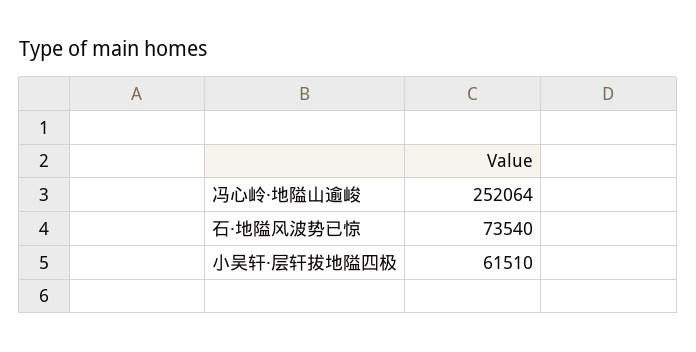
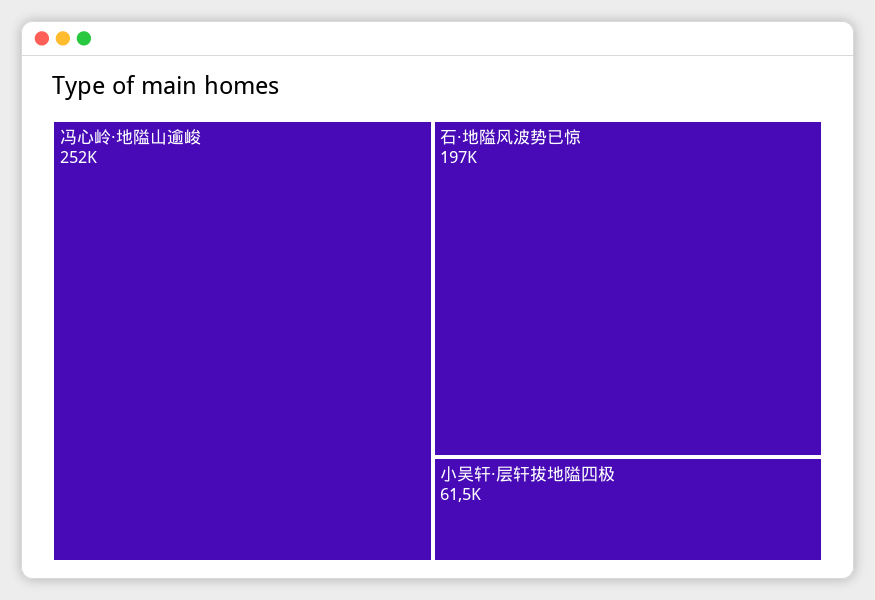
石·地隘风波势已惊: 73540 -> 197000

